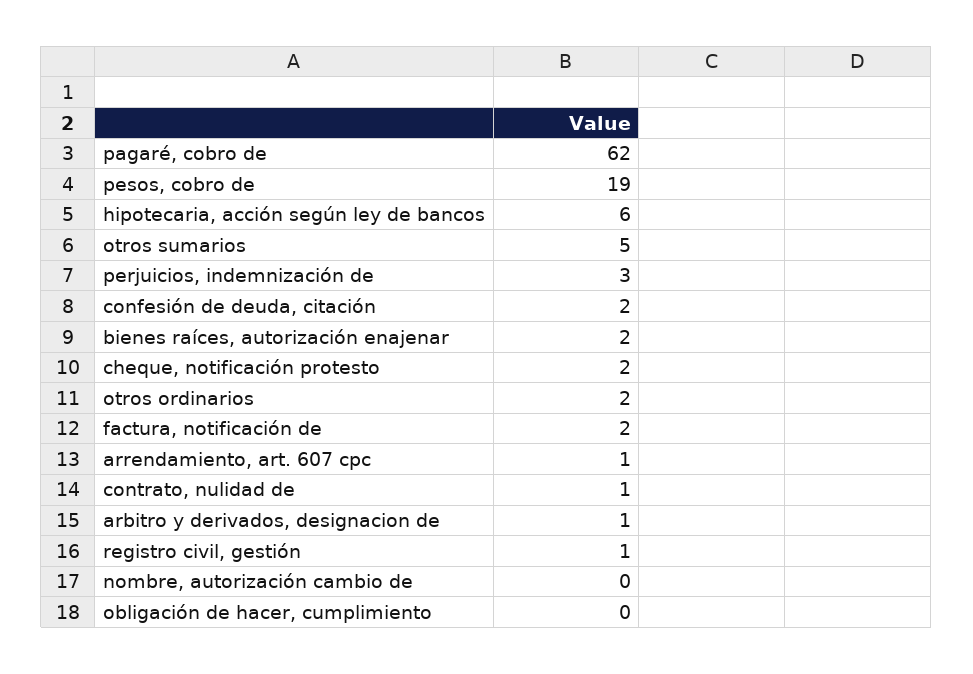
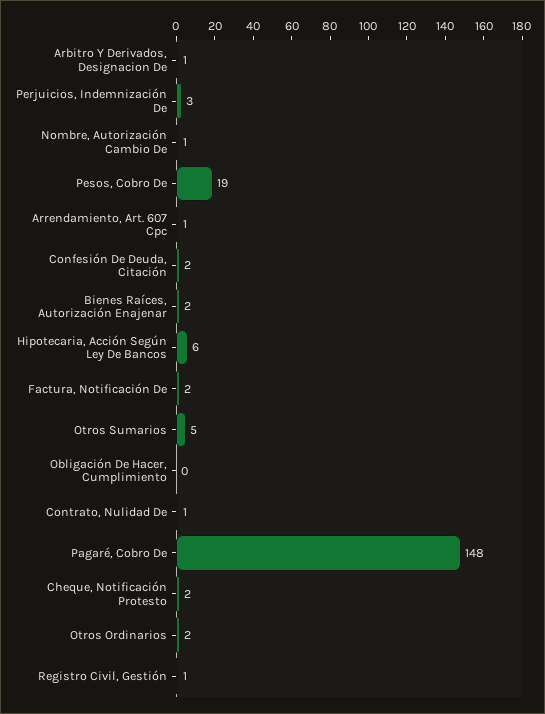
pagaré, cobro de: 62 -> 148
nombre, autorización cambio de: 0 -> 1

